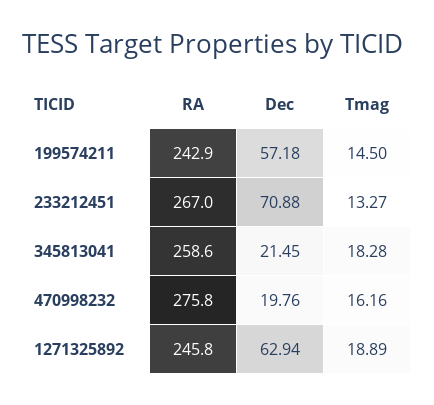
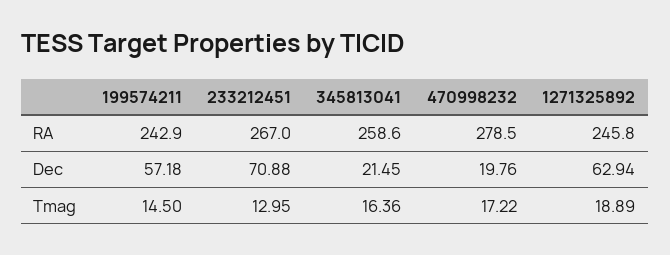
Tmag, 233212451: 13.27 -> 12.95
Tmag, 345813041: 18.28 -> 16.36
RA, 470998232: 275.8 -> 278.5
Tmag, 470998232: 16.16 -> 17.22

